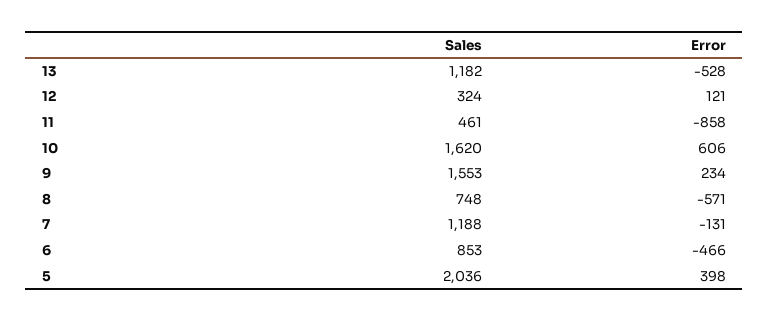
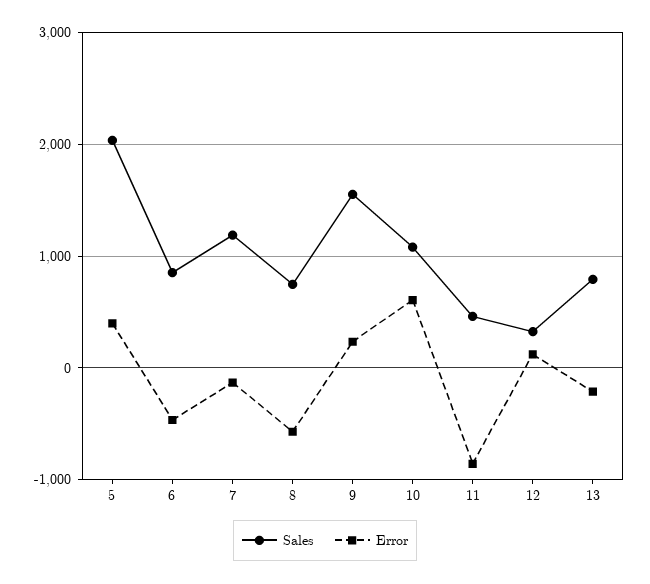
Sales, 13: 1182 -> 800
Error, 13: -528 -> -200
Sales, 10: 1620 -> 1100

